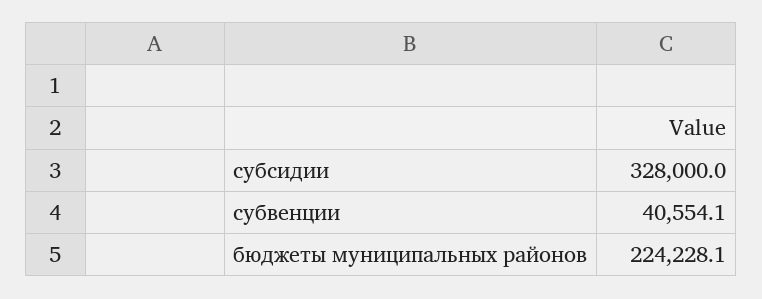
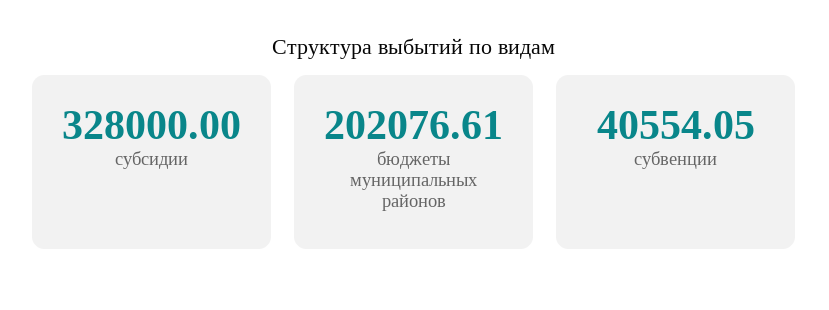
бюджеты муниципальных районов: 224228.1 -> 202076.61

